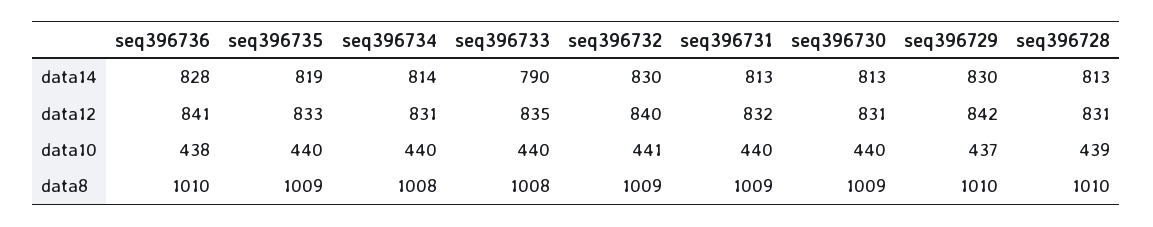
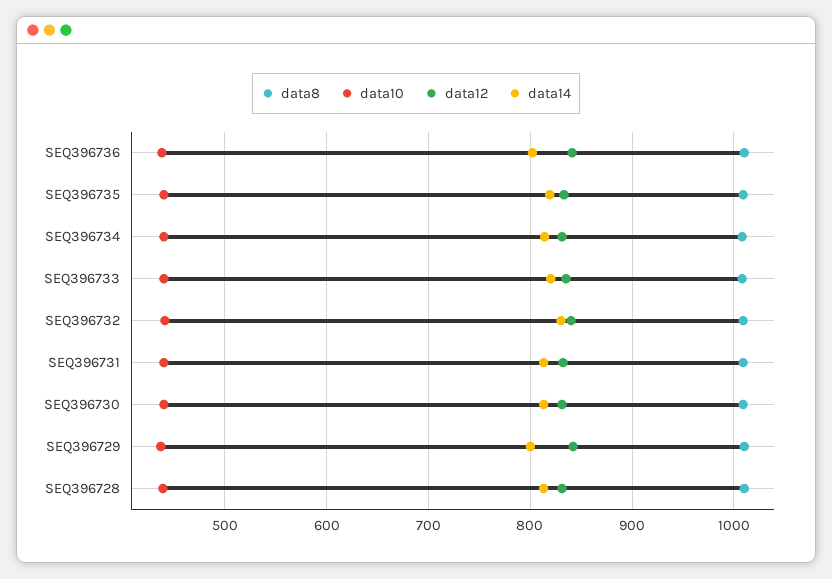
data14, seq396736: 828 -> 800
data14, seq396733: 790 -> 820
data14, seq396729: 830 -> 800

